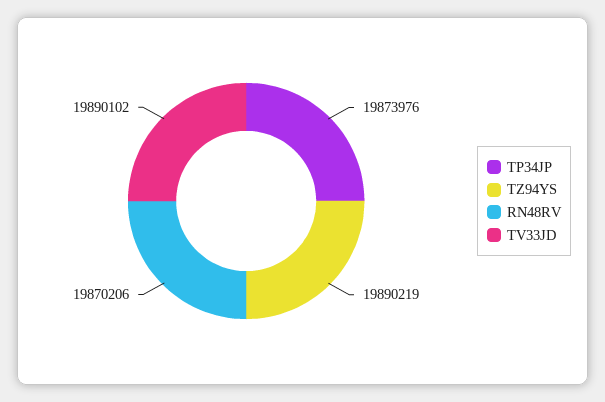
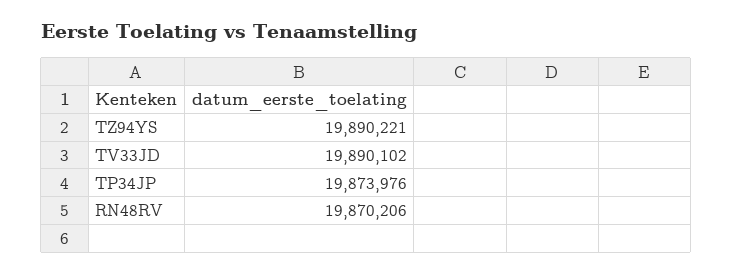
TZ94YS: 19890219 -> 19890221

